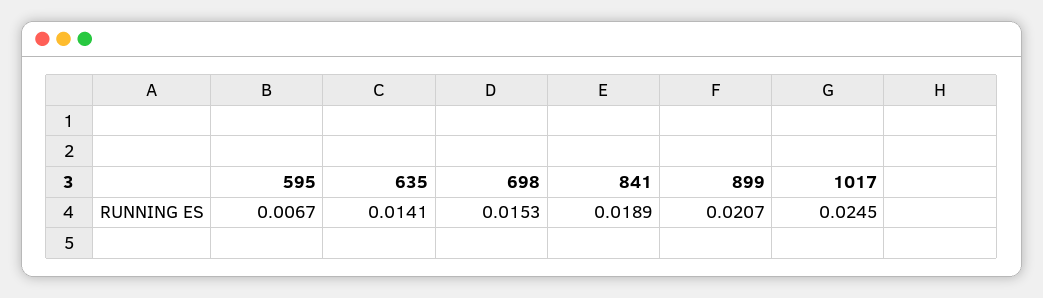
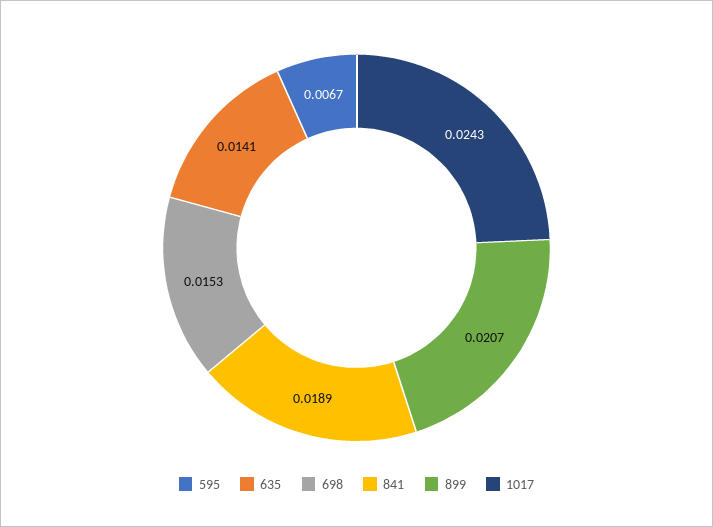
1017: 0.0245 -> 0.0243

